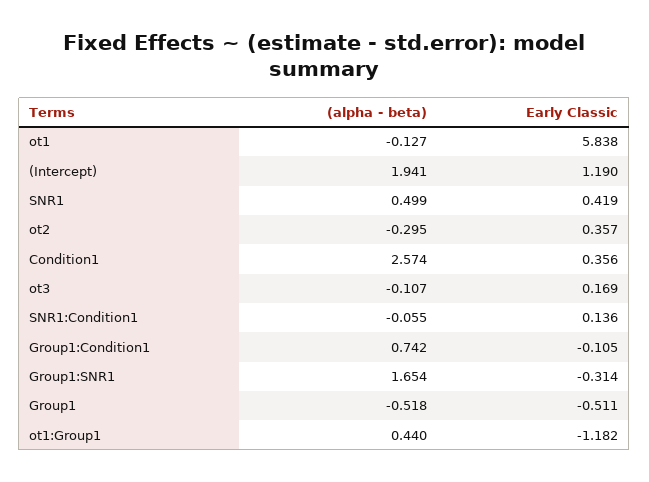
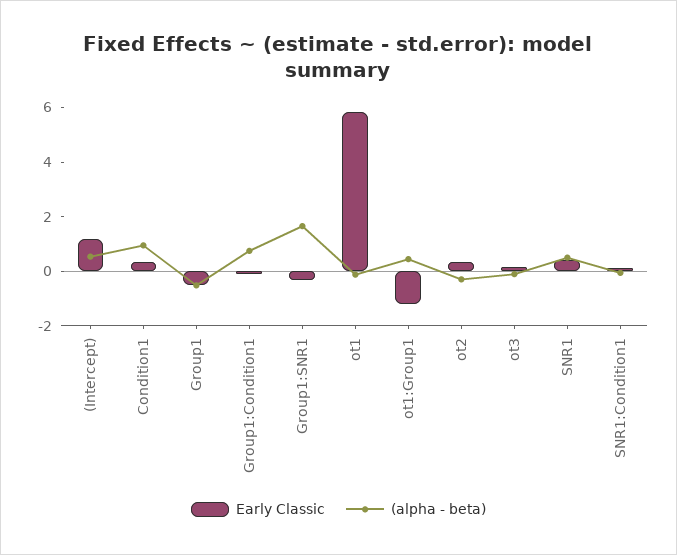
(alpha - beta), (Intercept): 1.941 -> 0.5
(alpha - beta), Condition1: 2.574 -> 1

